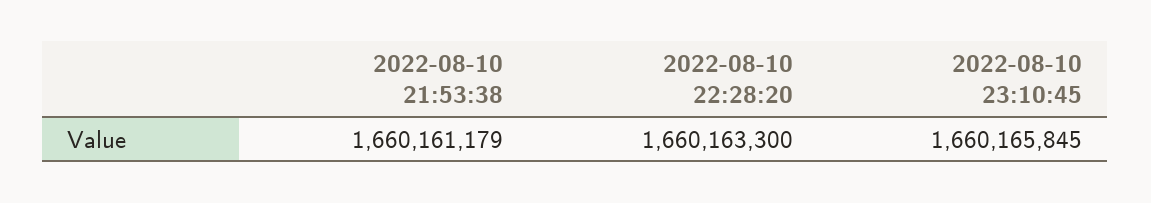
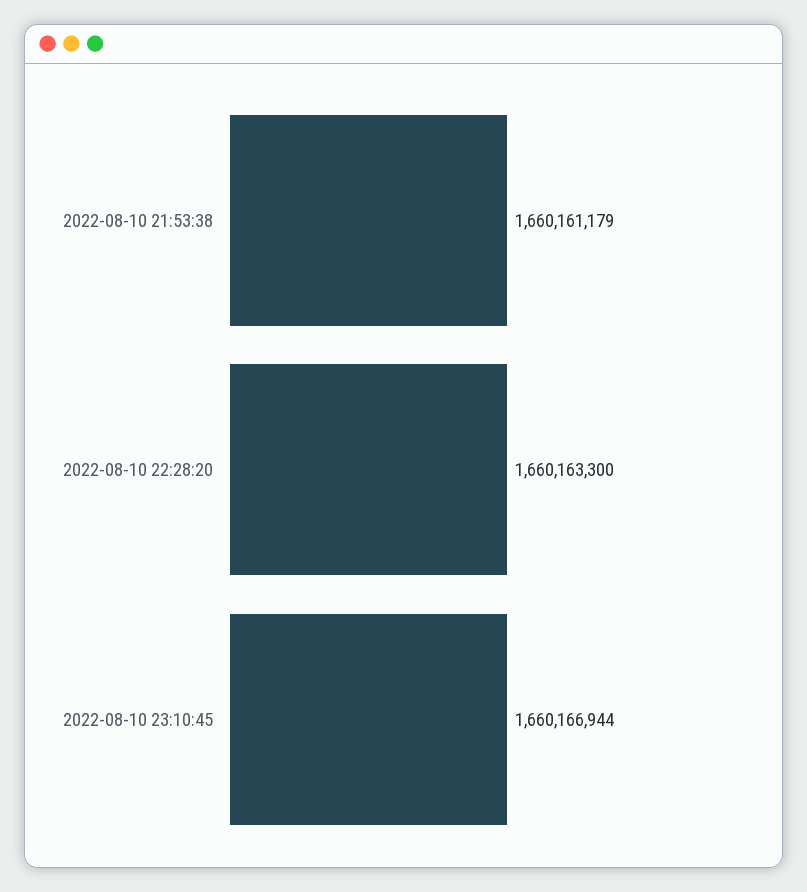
2022-08-10 23:10:45: 1660165845 -> 1660166944

